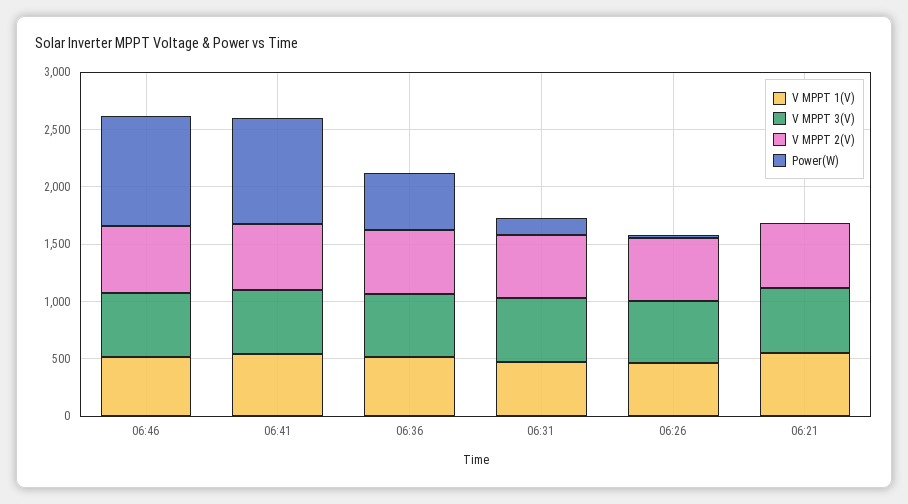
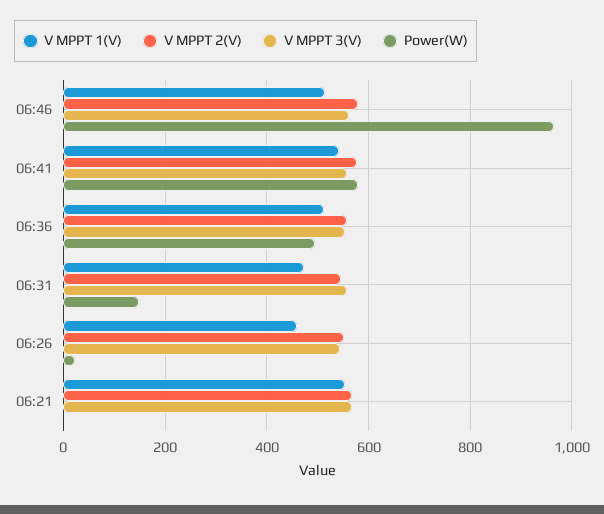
Power(W), 06:41: 900 -> 580

